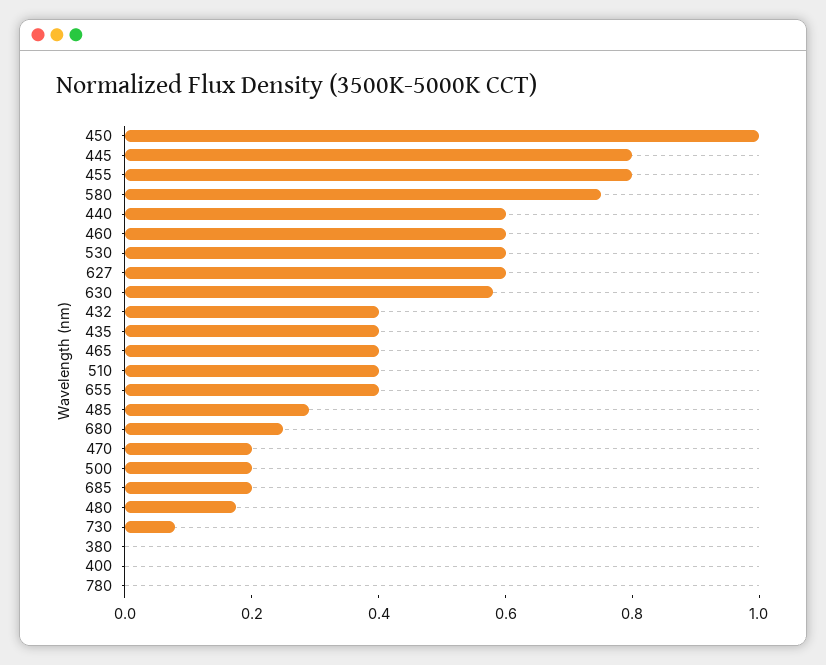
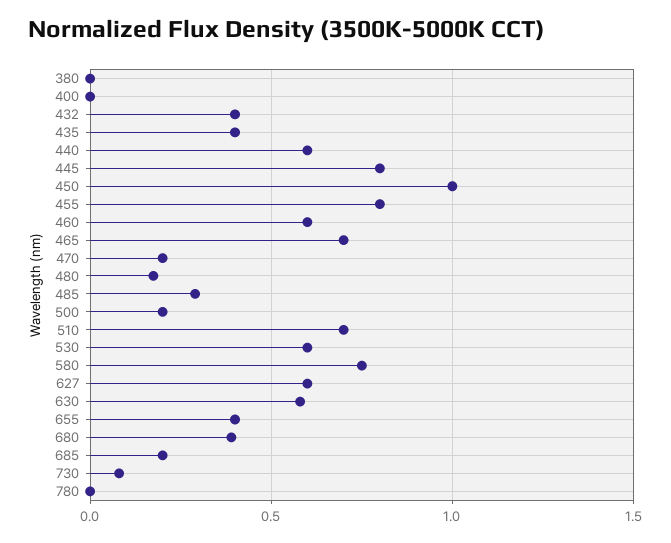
465: 0.4 -> 0.7
510: 0.4 -> 0.7
680: 0.25 -> 0.4

